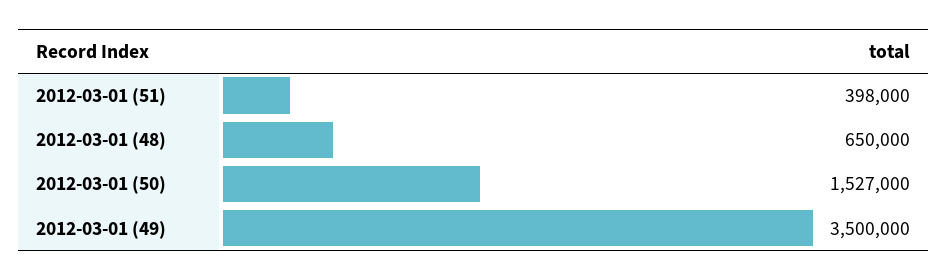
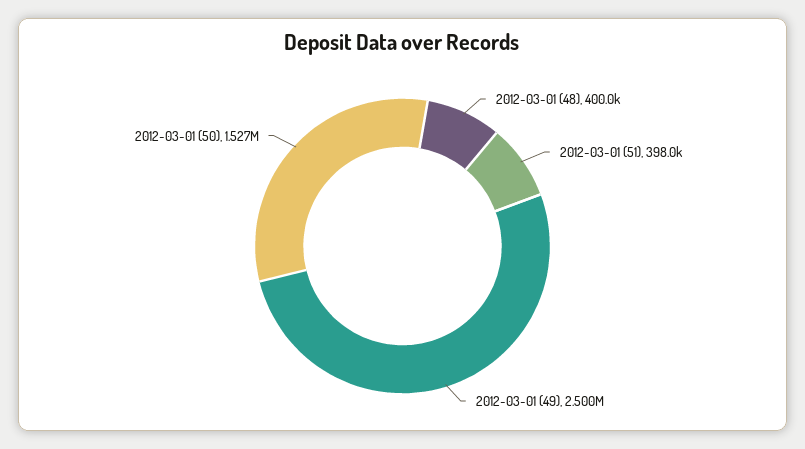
2012-03-01 (48): 650000 -> 400000
2012-03-01 (49): 3500000 -> 2500000

